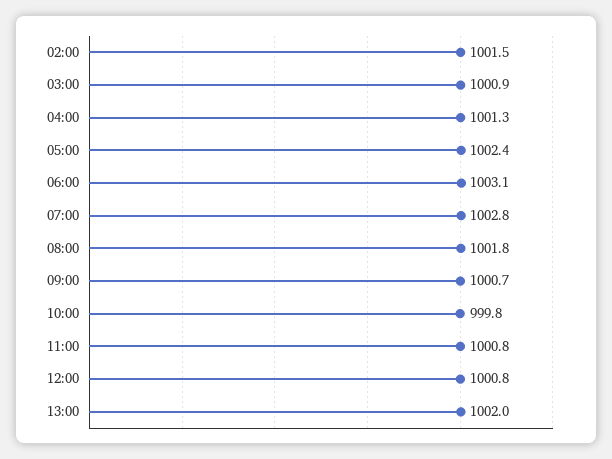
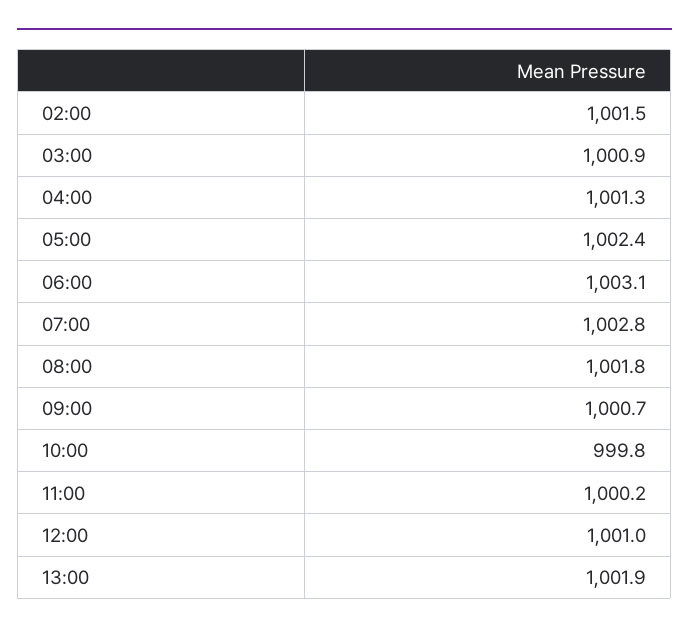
11:00: 1000.8 -> 1000.2
12:00: 1000.8 -> 1001
13:00: 1002 -> 1001.9

